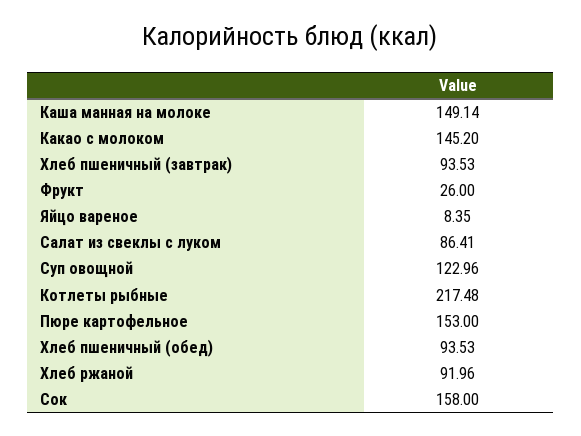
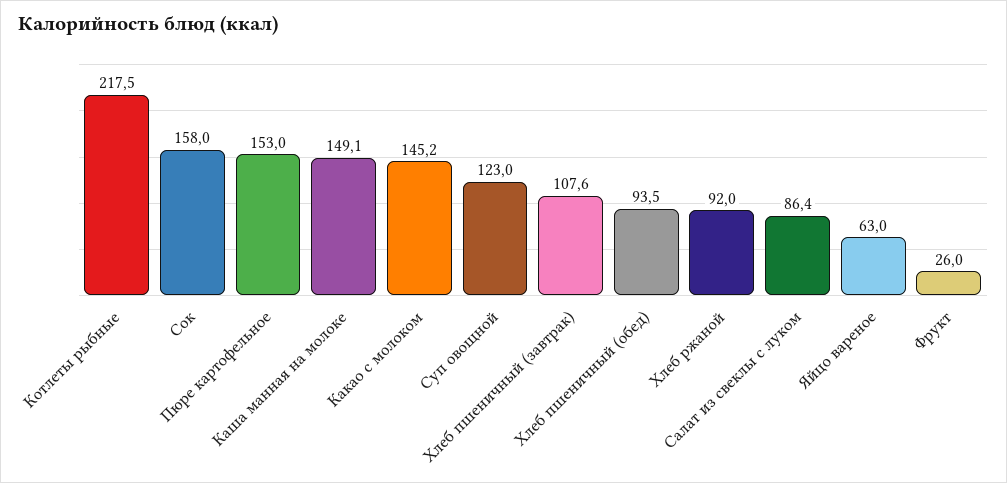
Хлеб пшеничный (завтрак): 93.53 -> 107.6
Яйцо вареное: 8.35 -> 63

